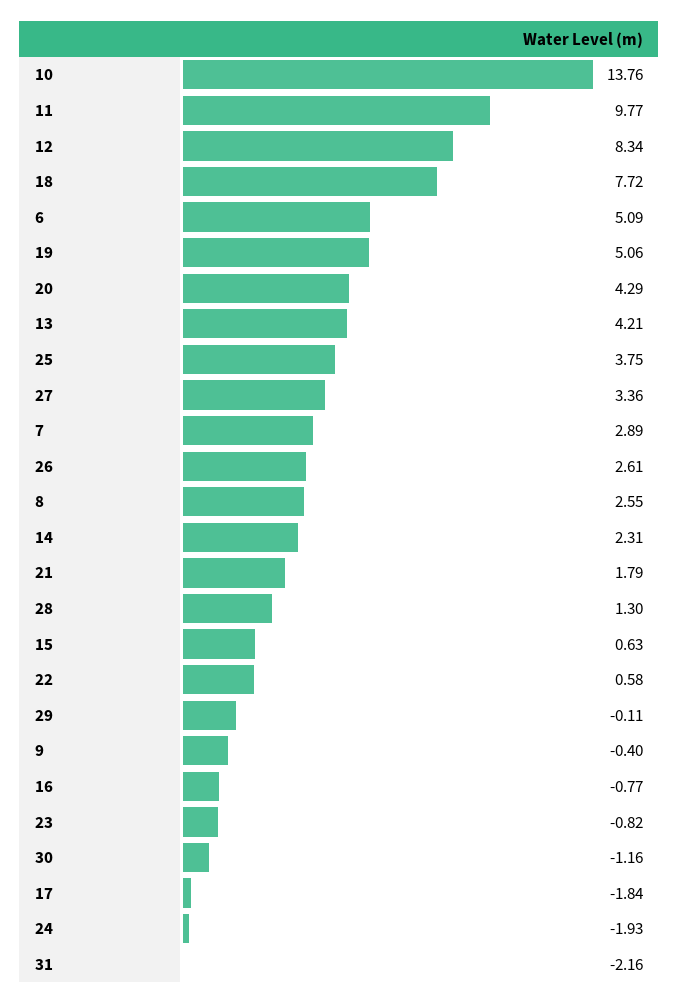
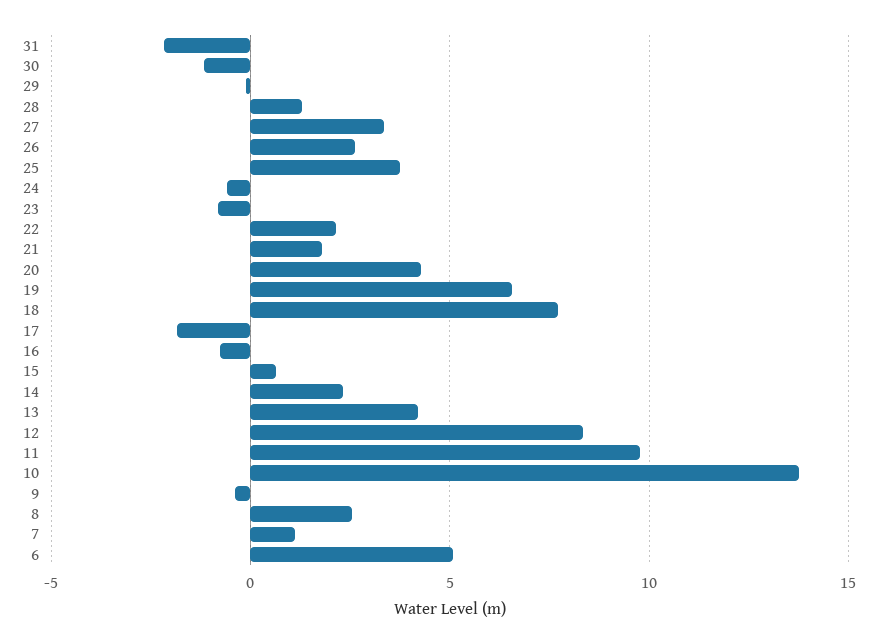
19: 5.06 -> 6.5
7: 2.89 -> 1
22: 0.58 -> 2
24: -1.93 -> -0.5

